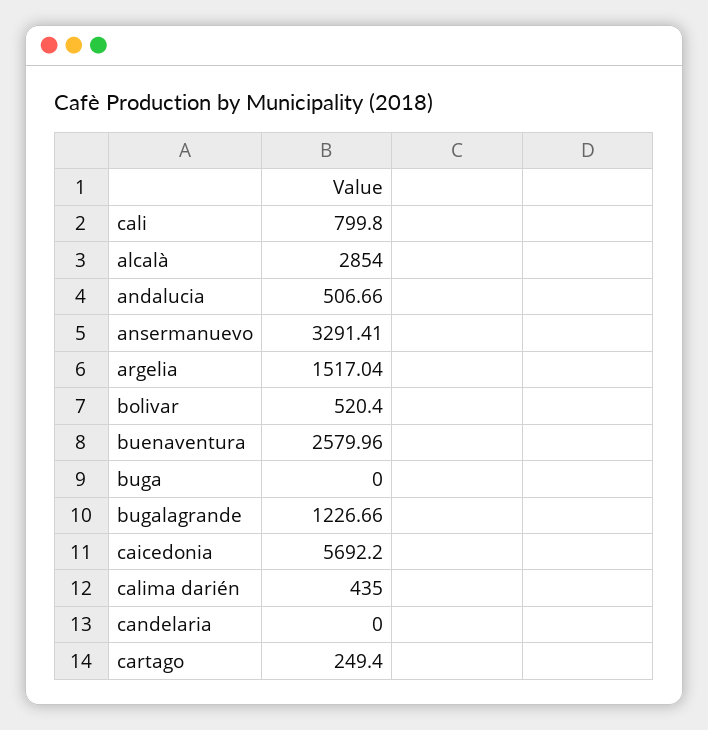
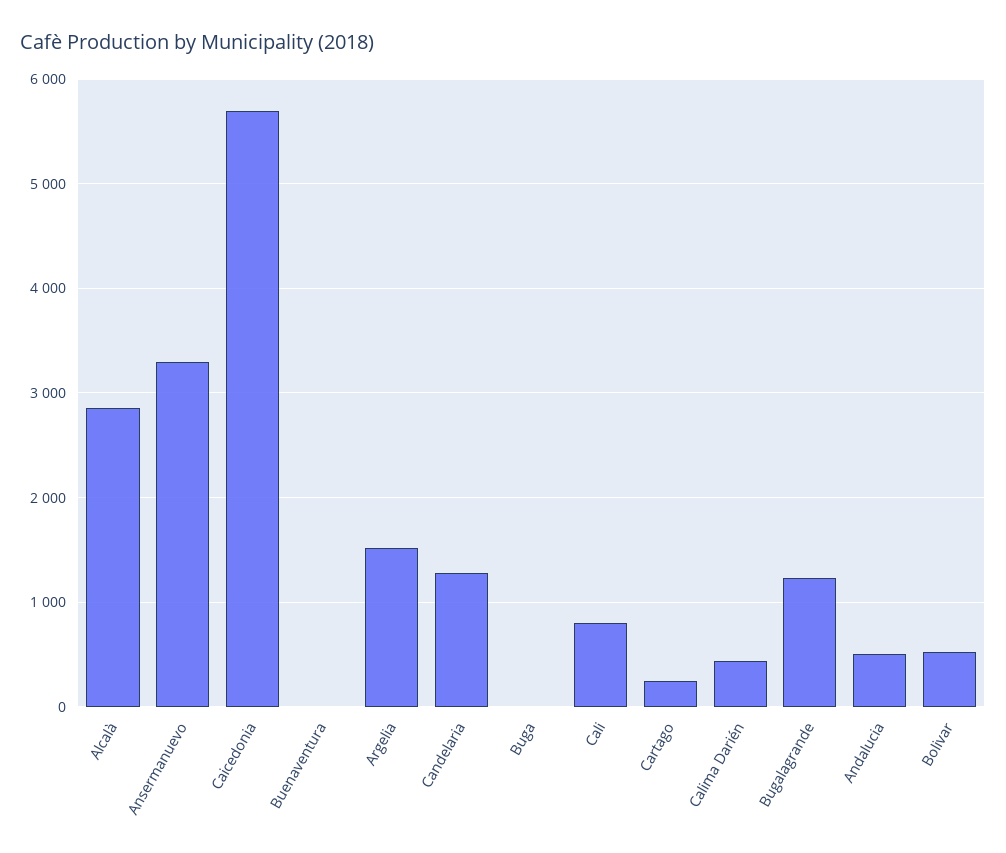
buenaventura: 2579.96 -> 0
candelaria: 0 -> 1300

